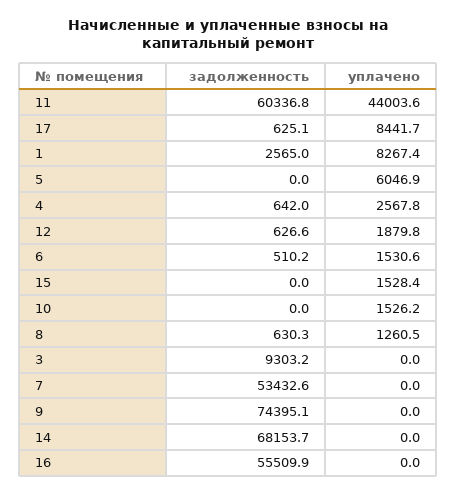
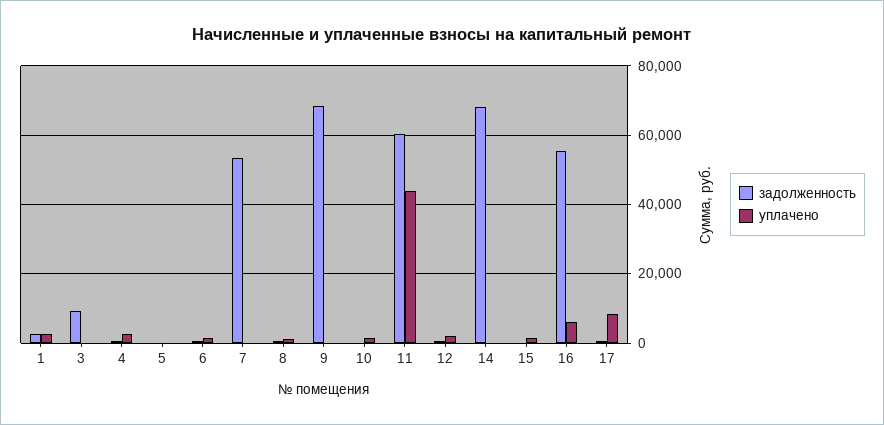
уплачено, 1: 8267.4 -> 2000
уплачено, 5: 6046.9 -> 0
задолженность, 9: 74395.1 -> 68000
уплачено, 16: 0 -> 6000

